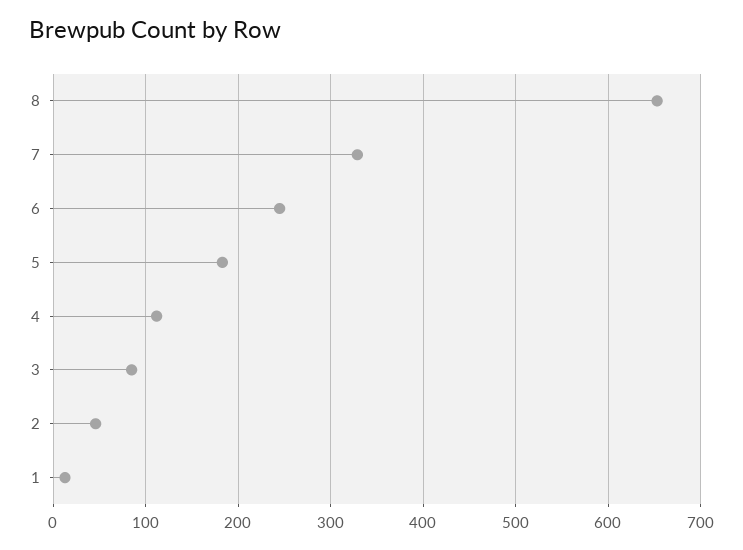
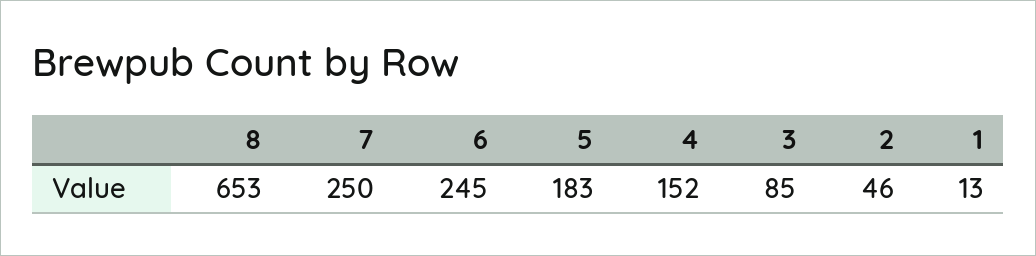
7: 330 -> 250
4: 110 -> 152

